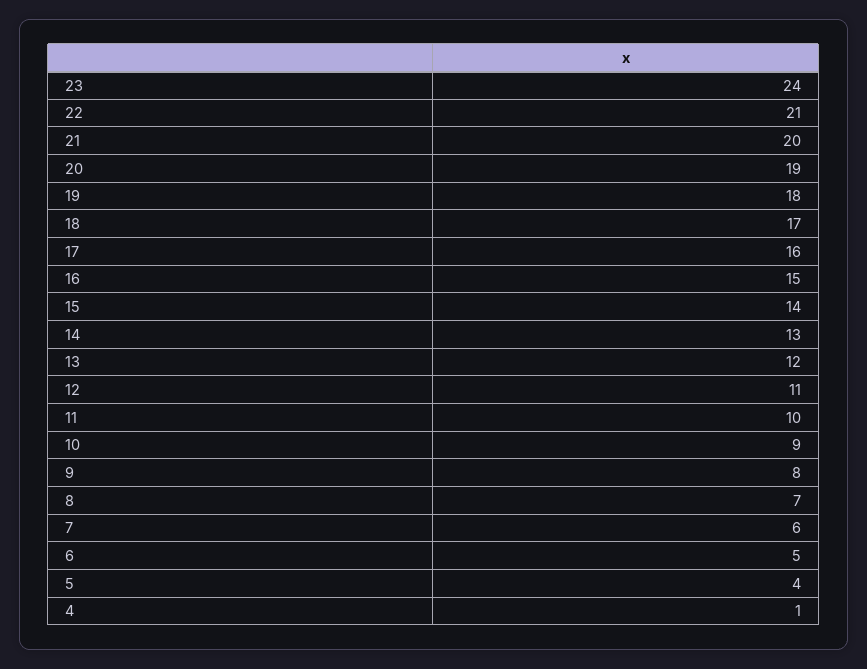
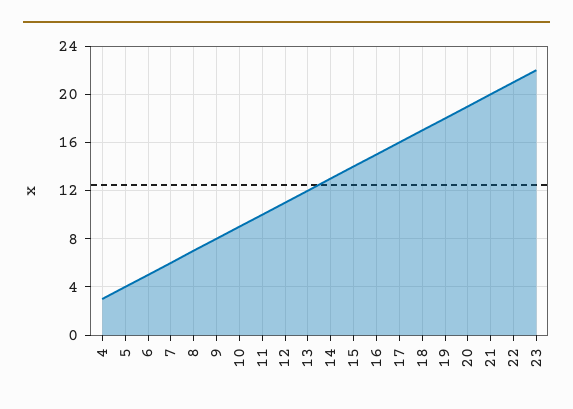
23: 24 -> 22
4: 1 -> 3

